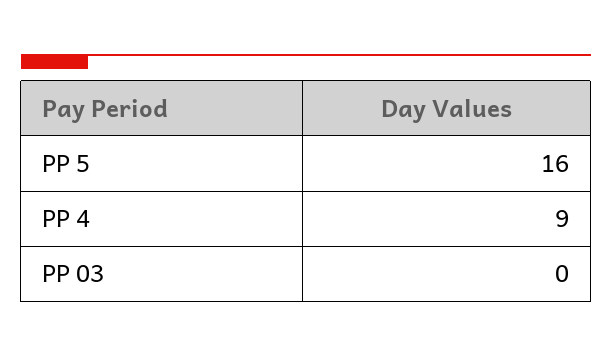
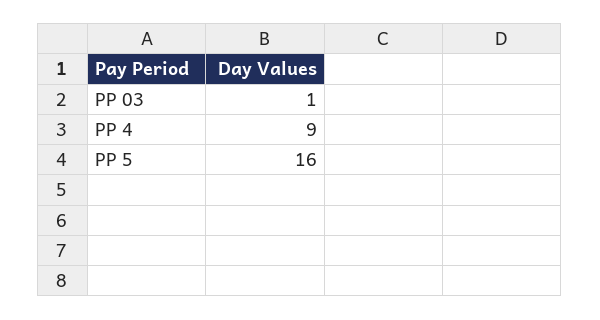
PP 03: 0 -> 1

